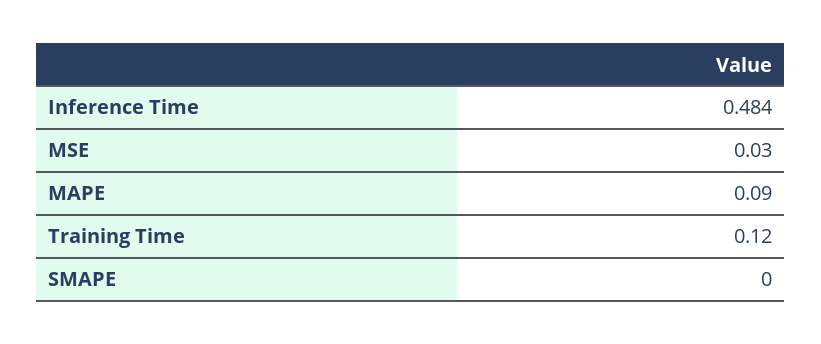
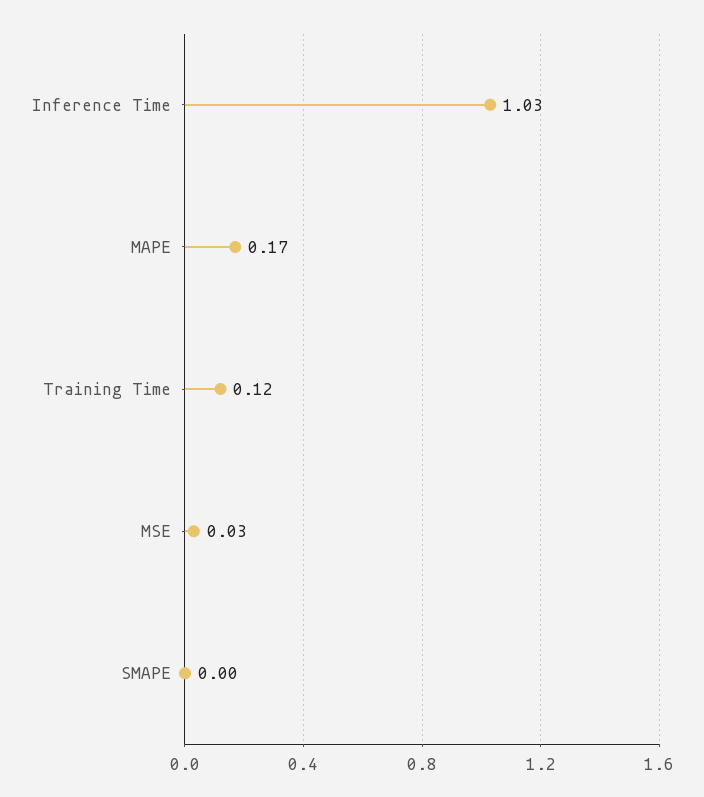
Inference Time: 0.484 -> 1.03
MAPE: 0.09 -> 0.17

